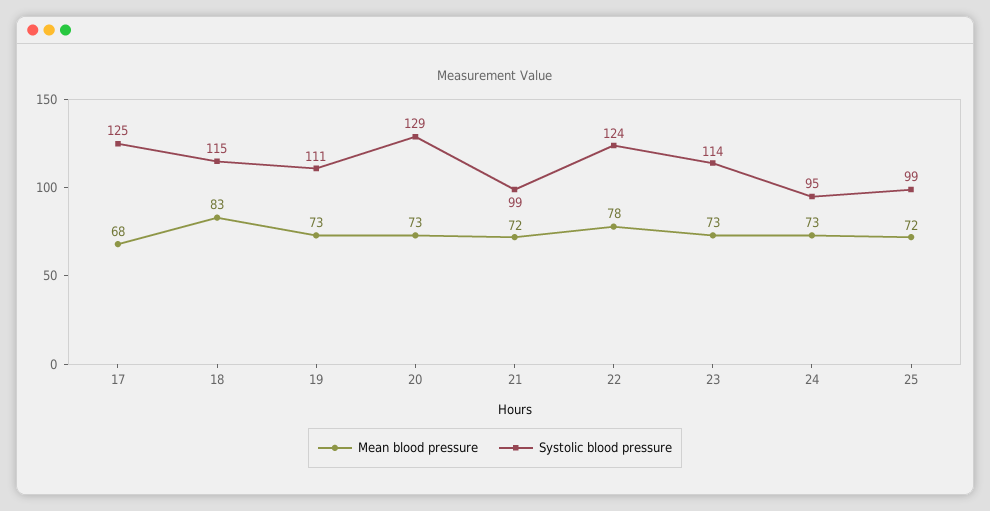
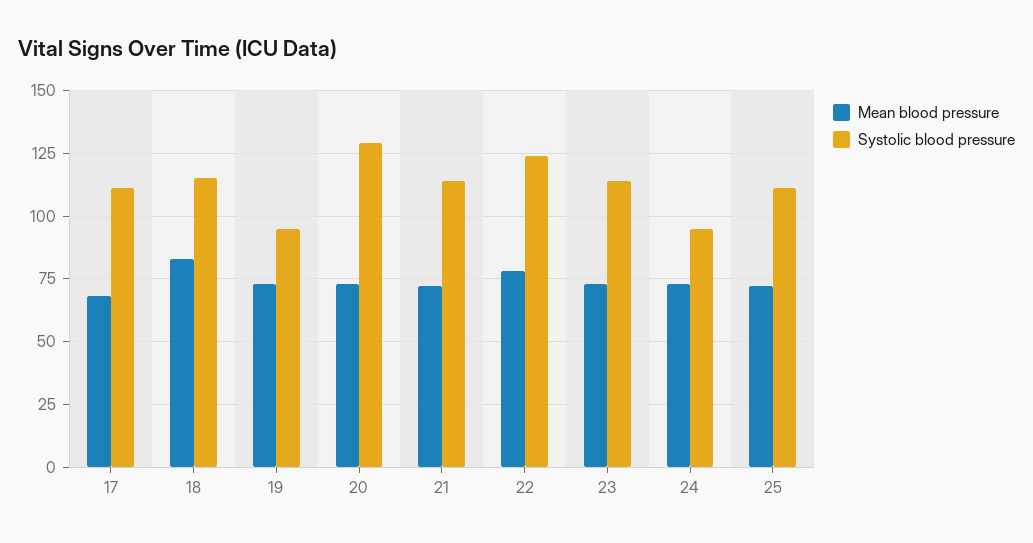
Systolic blood pressure, 17: 125 -> 110
Systolic blood pressure, 19: 111 -> 95
Systolic blood pressure, 21: 99 -> 115
Systolic blood pressure, 25: 99 -> 110

